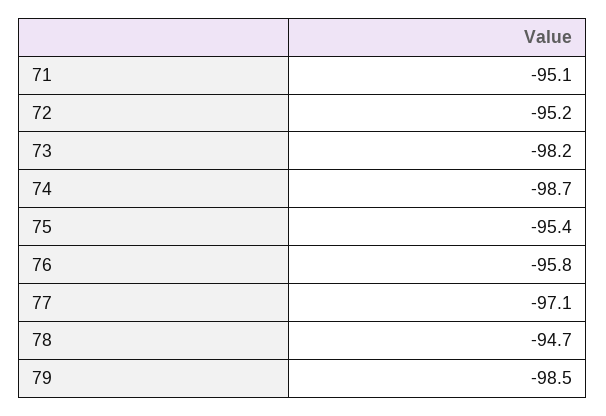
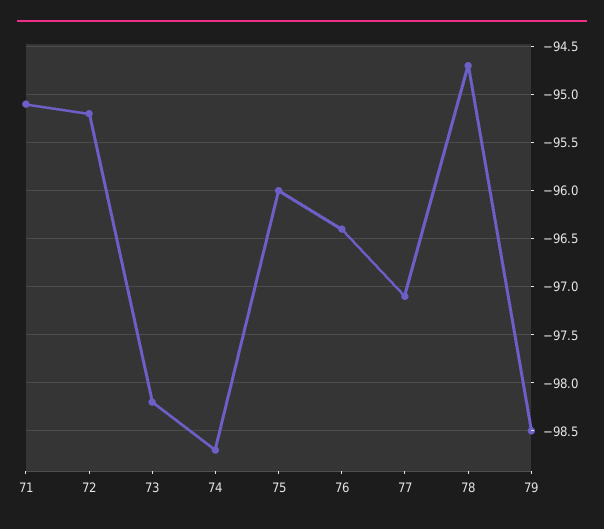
75: -95.4 -> -96
76: -95.8 -> -96.4

